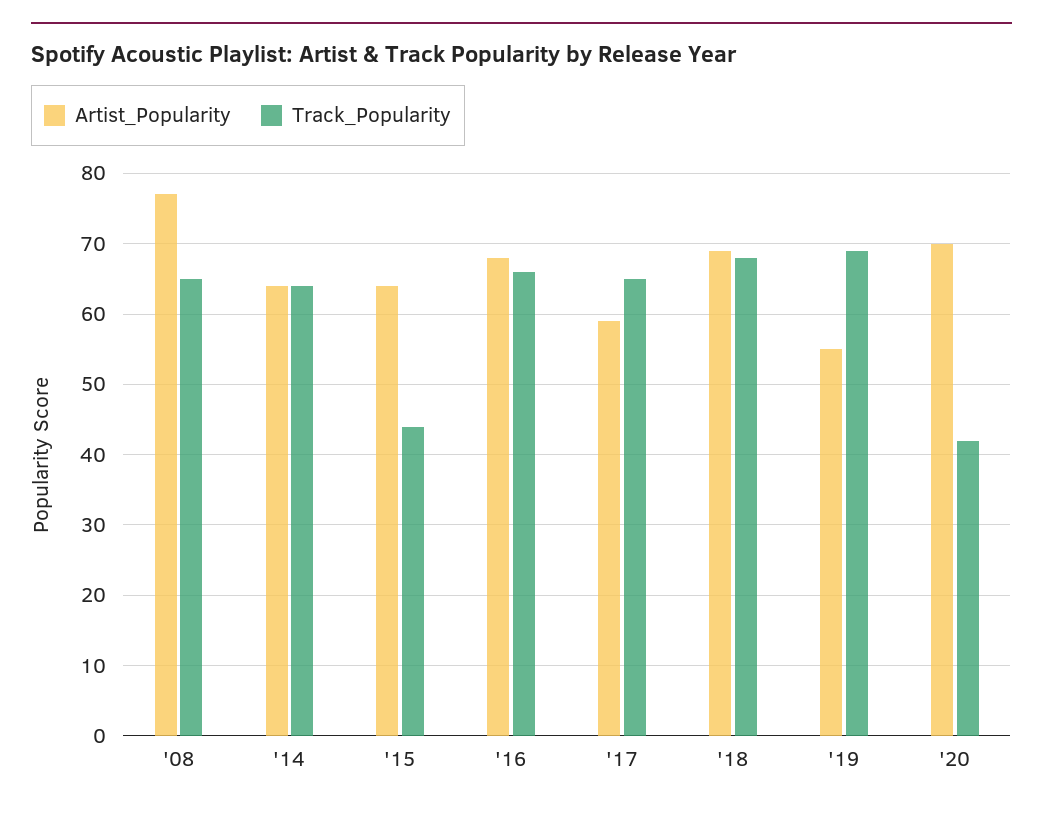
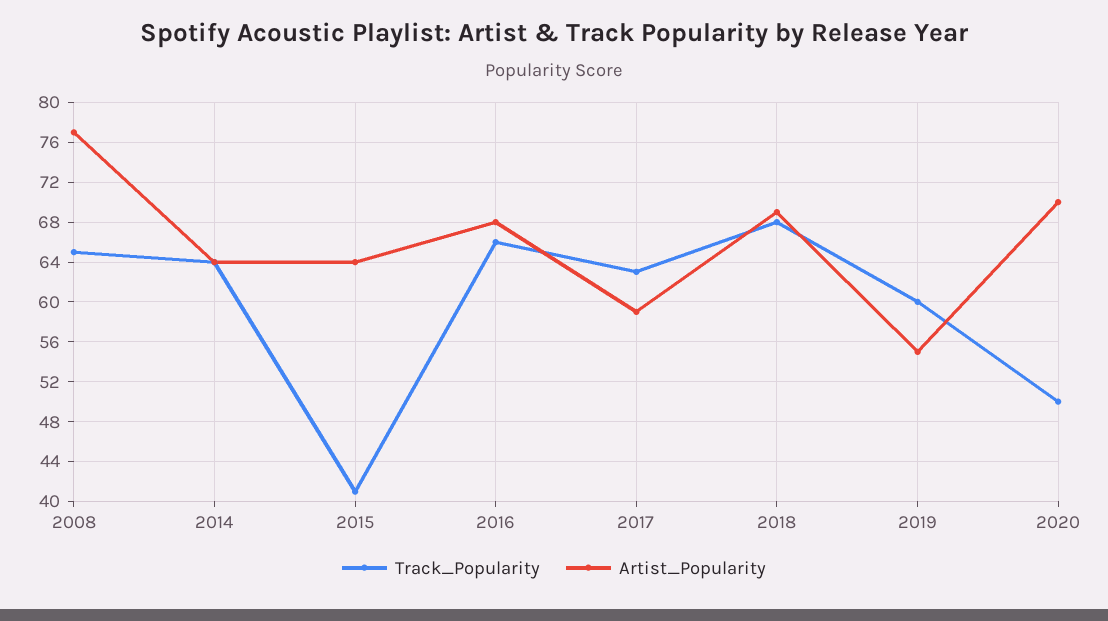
Track_Popularity, '15: 44 -> 41
Track_Popularity, '17: 65 -> 63
Track_Popularity, '19: 69 -> 60
Track_Popularity, '20: 42 -> 50

